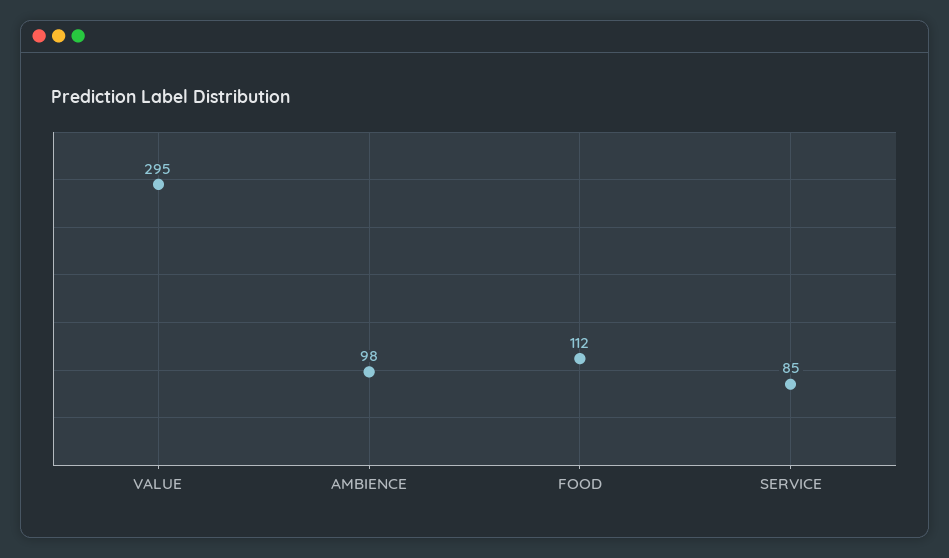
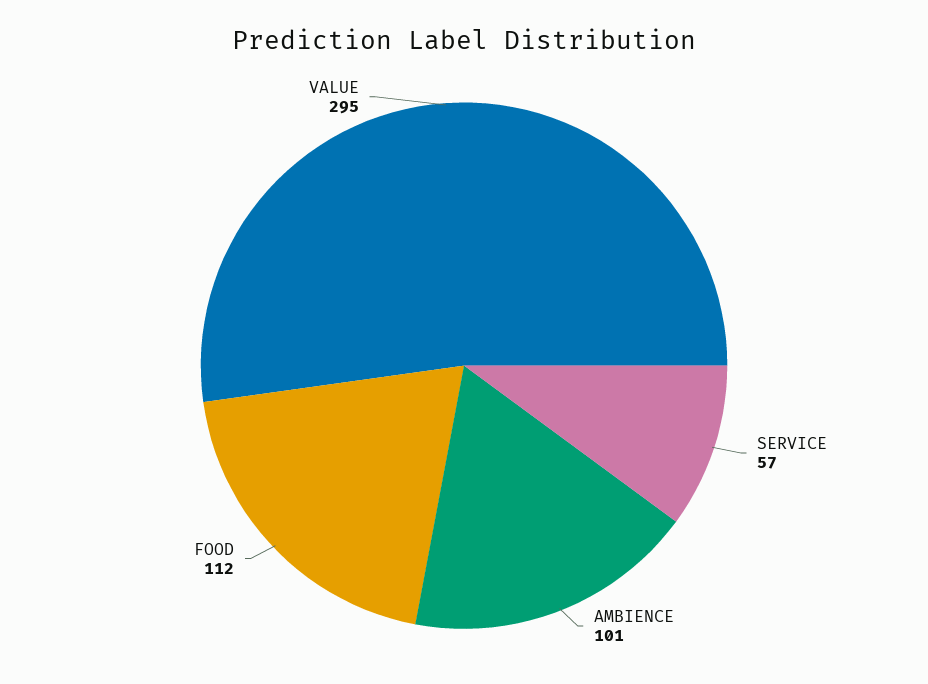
AMBIENCE: 98 -> 101
SERVICE: 85 -> 57

